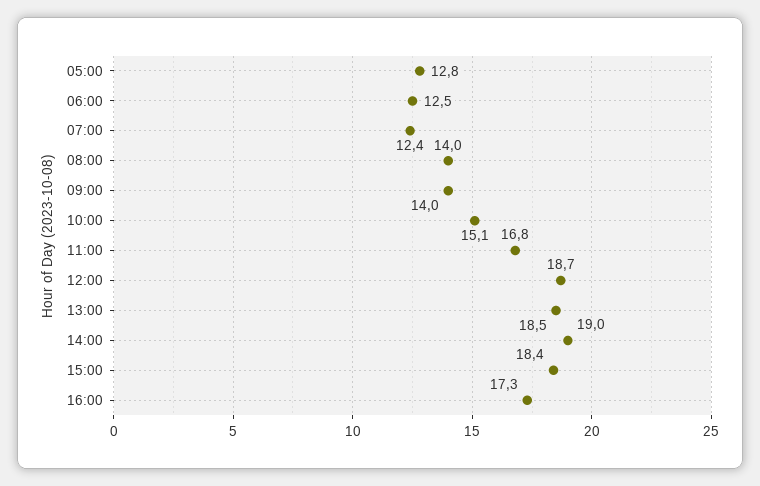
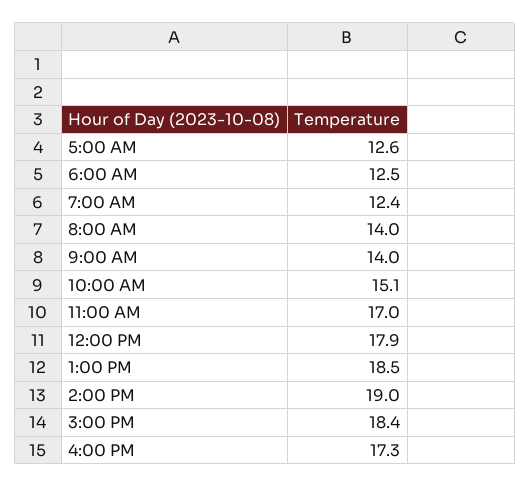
05:00: 12.8 -> 12.6
11:00: 16.8 -> 17
12:00: 18.7 -> 17.9

